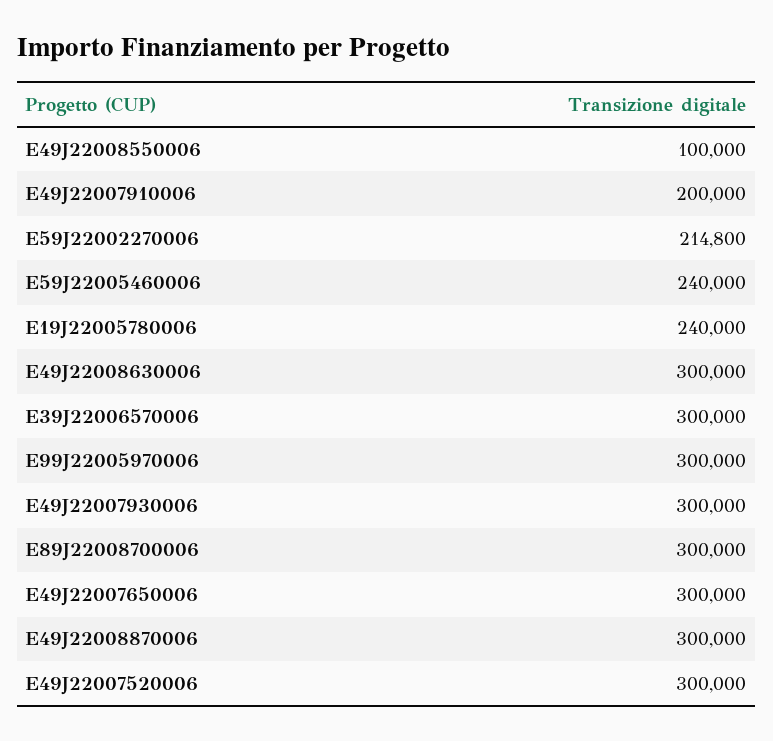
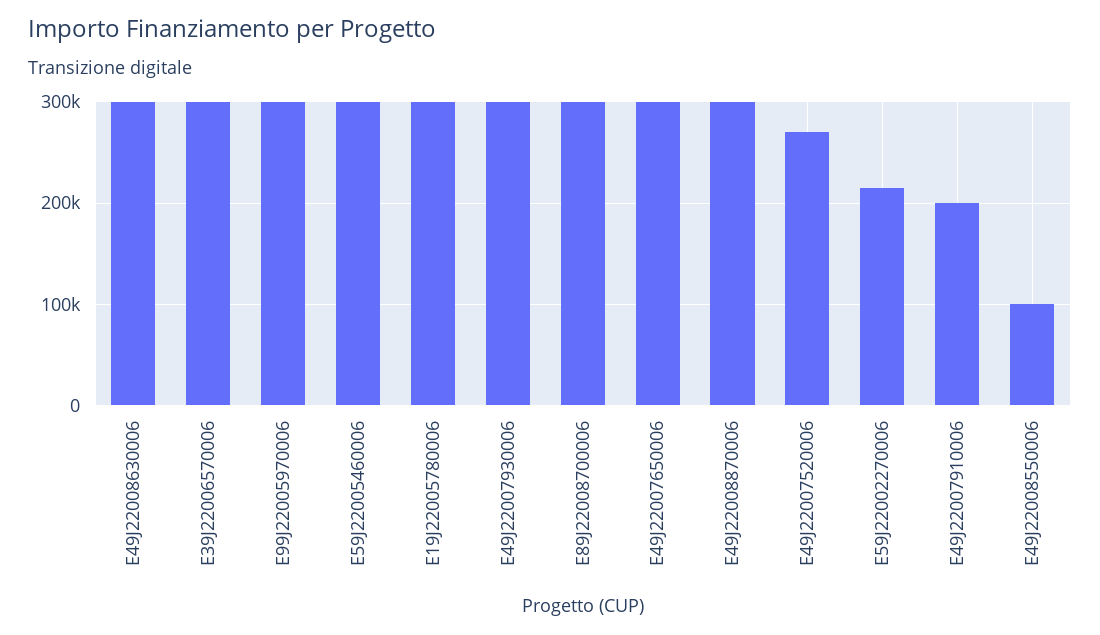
E59J22005460006: 240000 -> 300000
E19J22005780006: 240000 -> 300000
E49J22007520006: 300000 -> 270000

